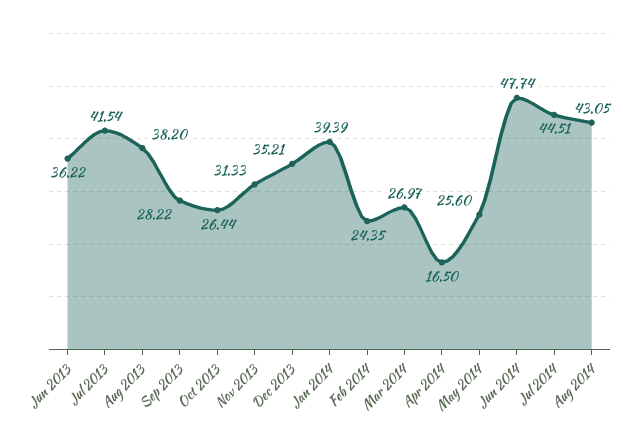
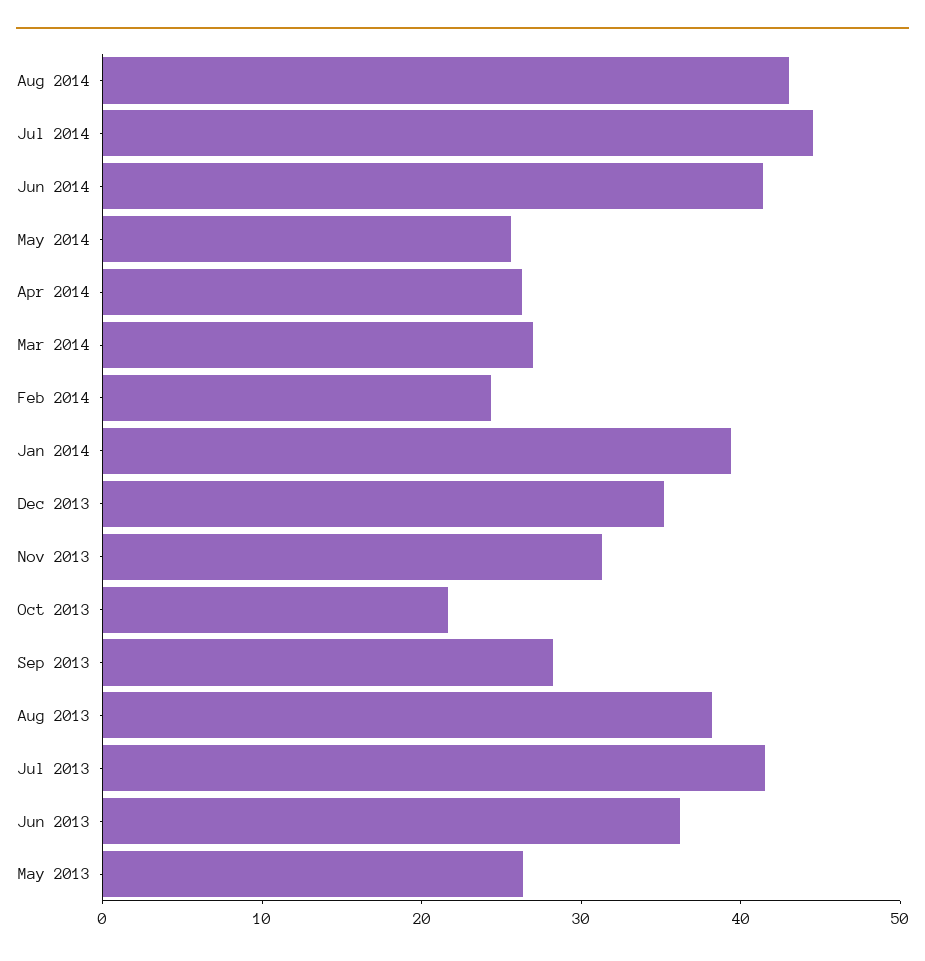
Oct 2013: 26.44 -> 22
Apr 2014: 16.5 -> 26
Jun 2014: 47.74 -> 42
May 2013: none -> 26

